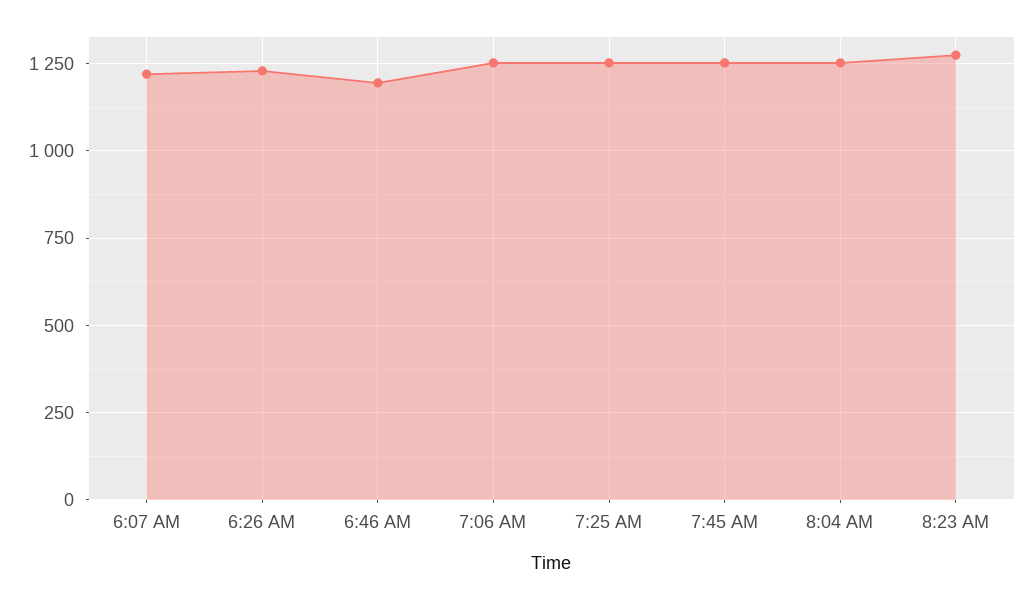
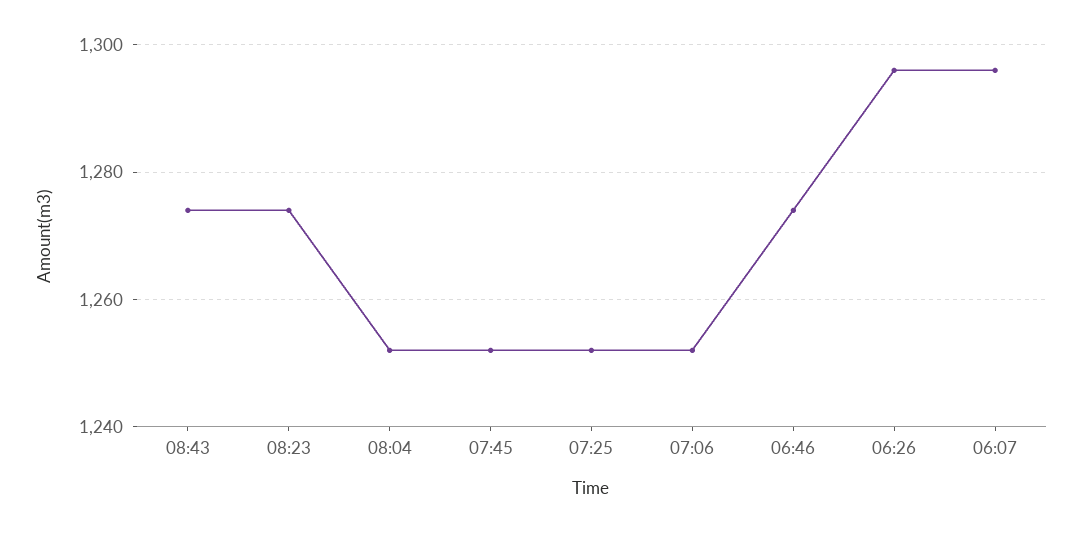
6:07 AM: 1225 -> 1295
6:26 AM: 1225 -> 1295
6:46 AM: 1200 -> 1275
08:43: none -> 1275

